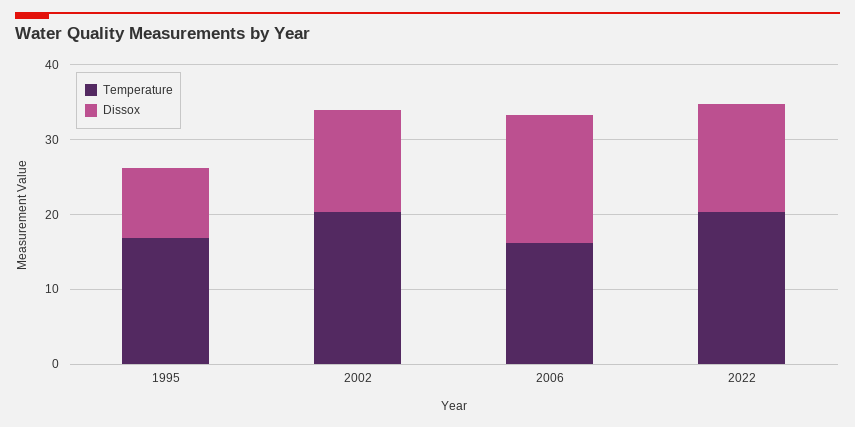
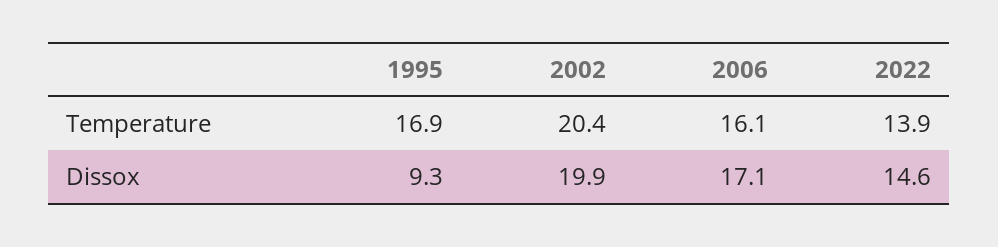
Dissox, 2002: 14 -> 19.9
Temperature, 2022: 20 -> 13.9

